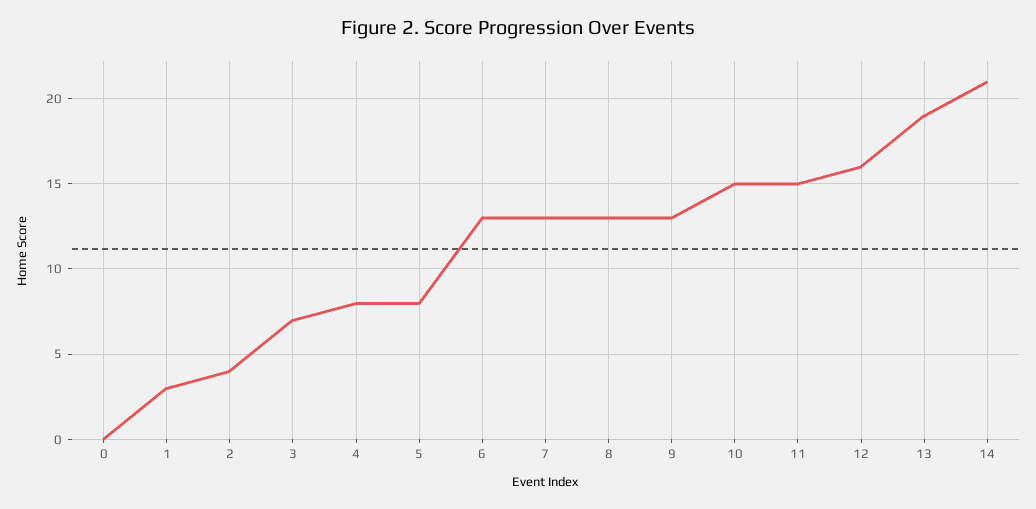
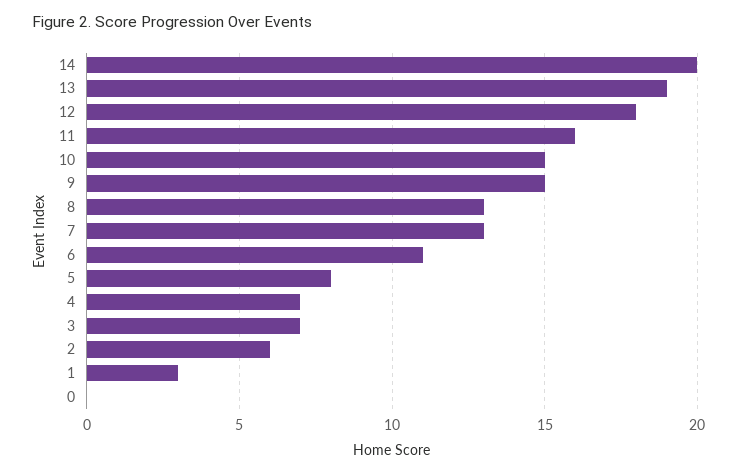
2: 4 -> 6
4: 8 -> 7
6: 13 -> 11
9: 13 -> 15
11: 15 -> 16
12: 16 -> 18
14: 21 -> 20

